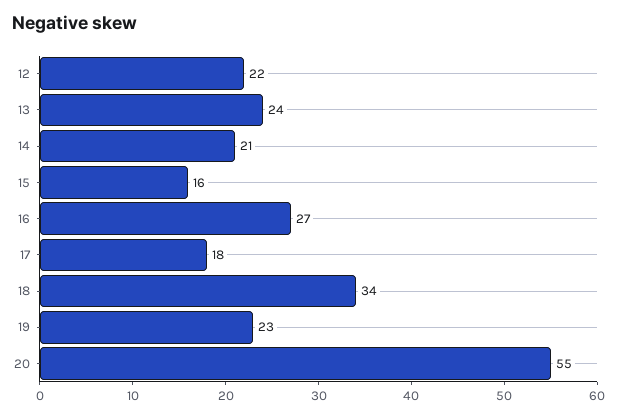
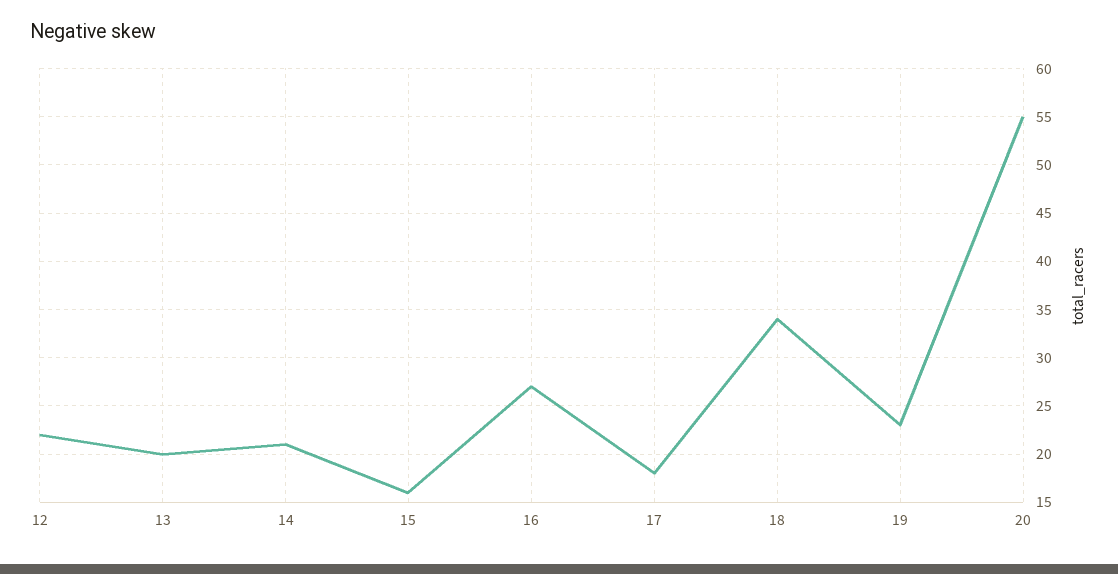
13: 24 -> 20

